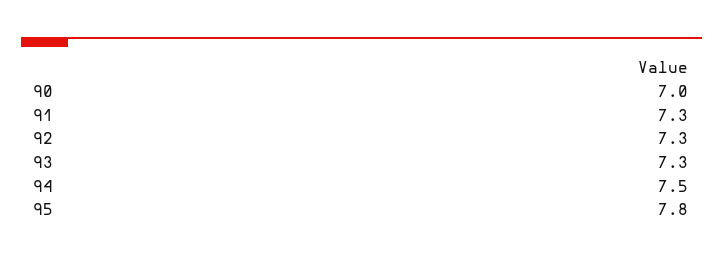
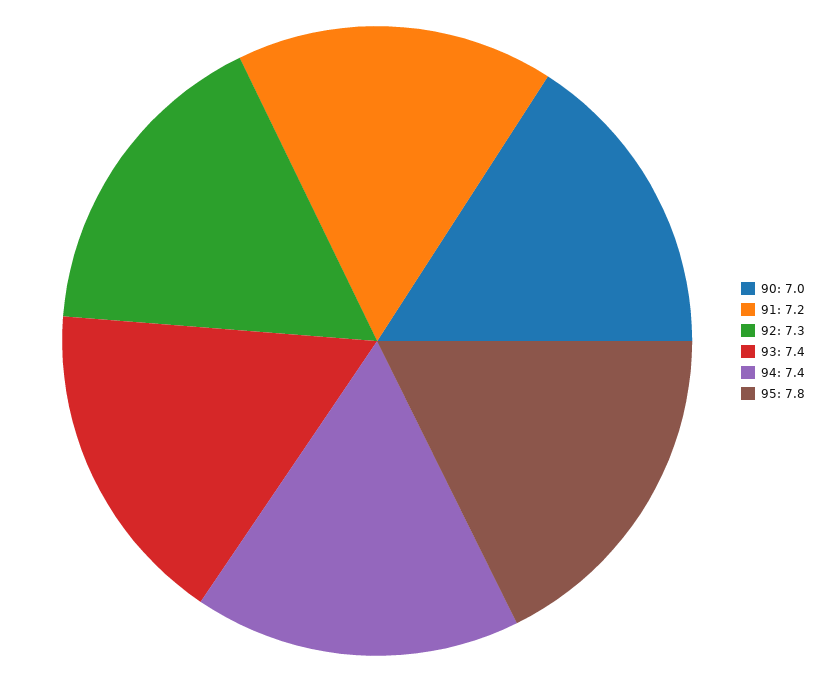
91: 7.3 -> 7.2
93: 7.3 -> 7.4
94: 7.5 -> 7.4

